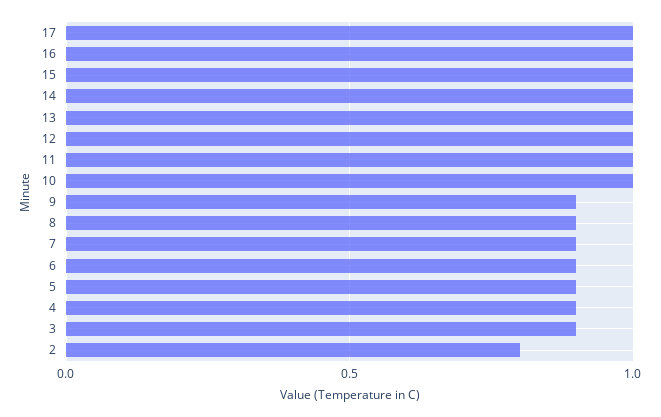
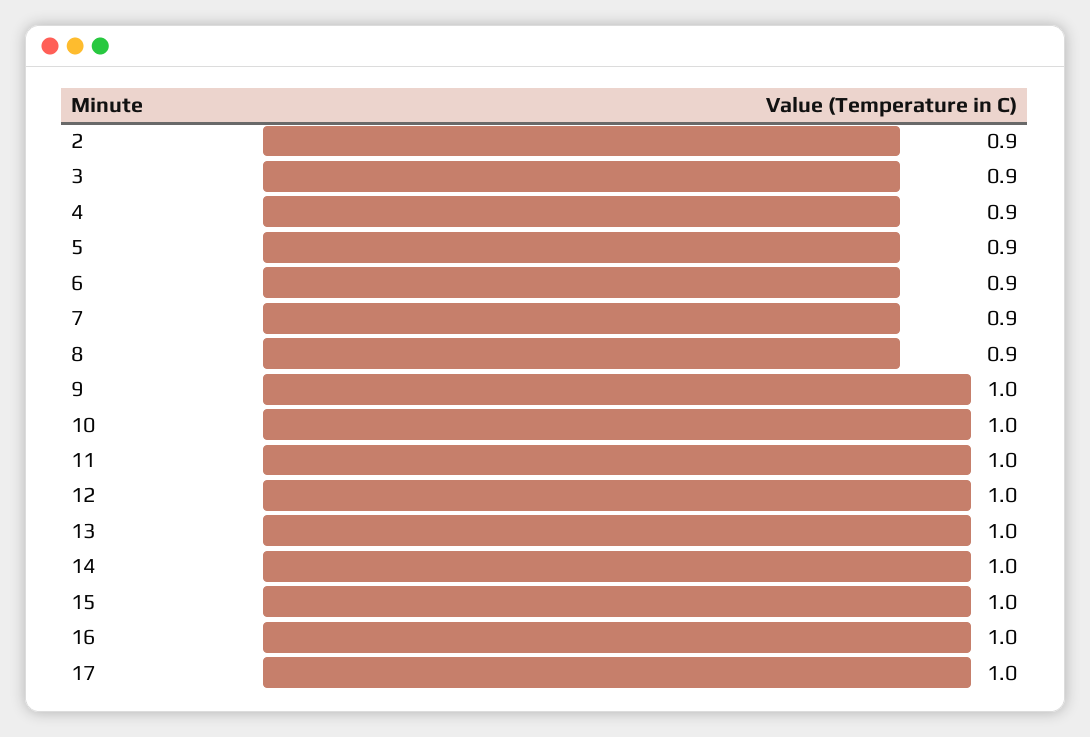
9: 0.9 -> 1
2: 0.8 -> 0.9

